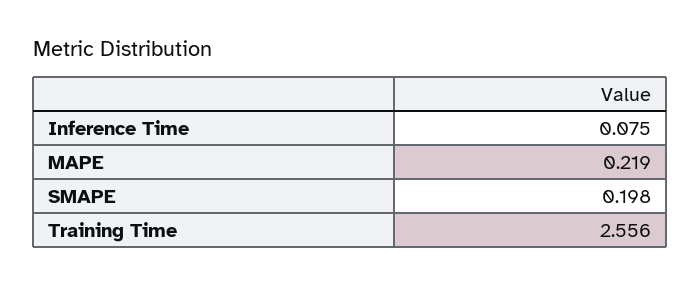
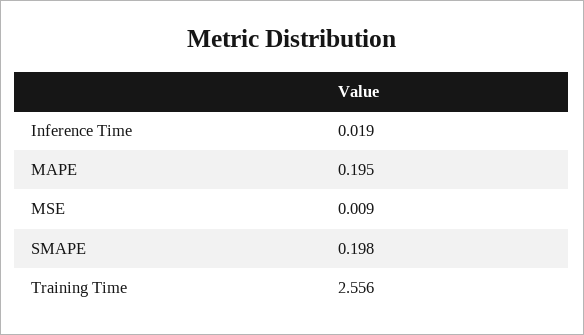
Inference Time: 0.075 -> 0.019
MAPE: 0.219 -> 0.195
MSE: none -> 0.009

